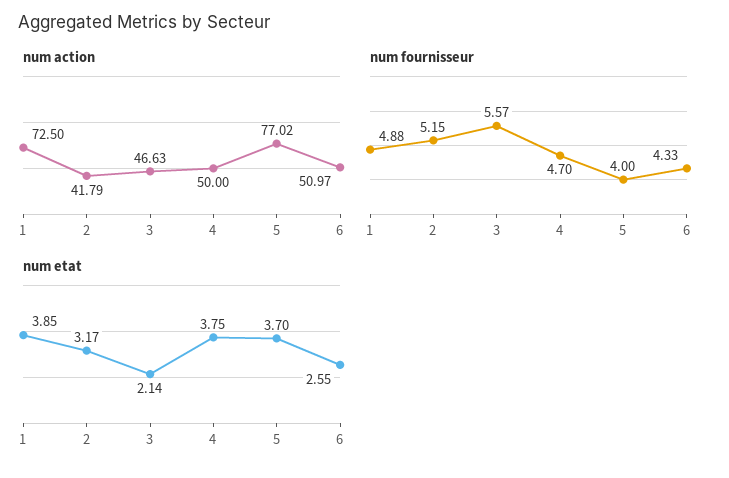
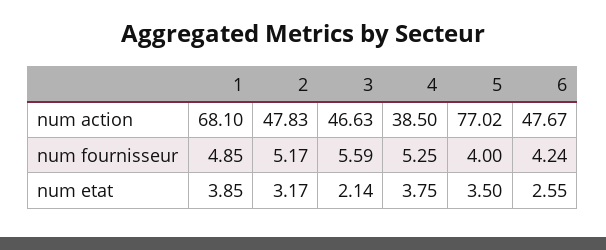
num action, 1: 72.5 -> 68.1
num action, 2: 41.79 -> 47.83
num action, 4: 50 -> 38.5
num action, 6: 50.97 -> 47.67
num fournisseur, 1: 4.88 -> 4.85
num fournisseur, 2: 5.15 -> 5.17
num fournisseur, 3: 5.57 -> 5.59
num fournisseur, 4: 4.7 -> 5.25
num fournisseur, 6: 4.33 -> 4.24
num etat, 5: 3.7 -> 3.5

